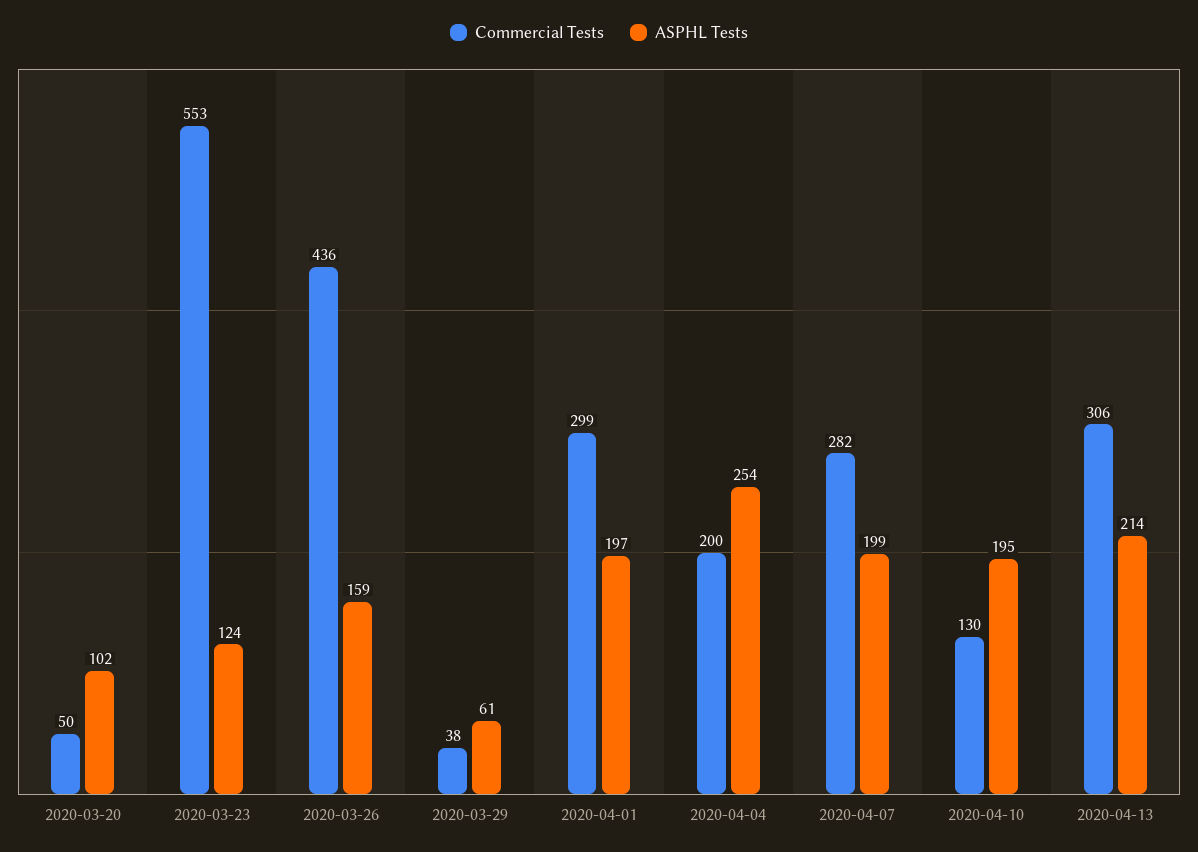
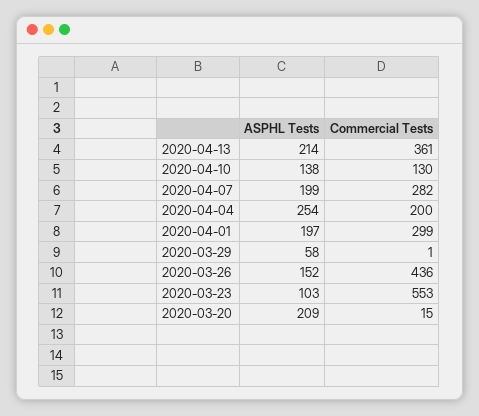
Commercial Tests, 2020-03-20: 50 -> 15
ASPHL Tests, 2020-03-20: 102 -> 209
ASPHL Tests, 2020-03-23: 124 -> 103
ASPHL Tests, 2020-03-26: 159 -> 152
Commercial Tests, 2020-03-29: 38 -> 1
ASPHL Tests, 2020-03-29: 61 -> 58
ASPHL Tests, 2020-04-10: 195 -> 138
Commercial Tests, 2020-04-13: 306 -> 361

